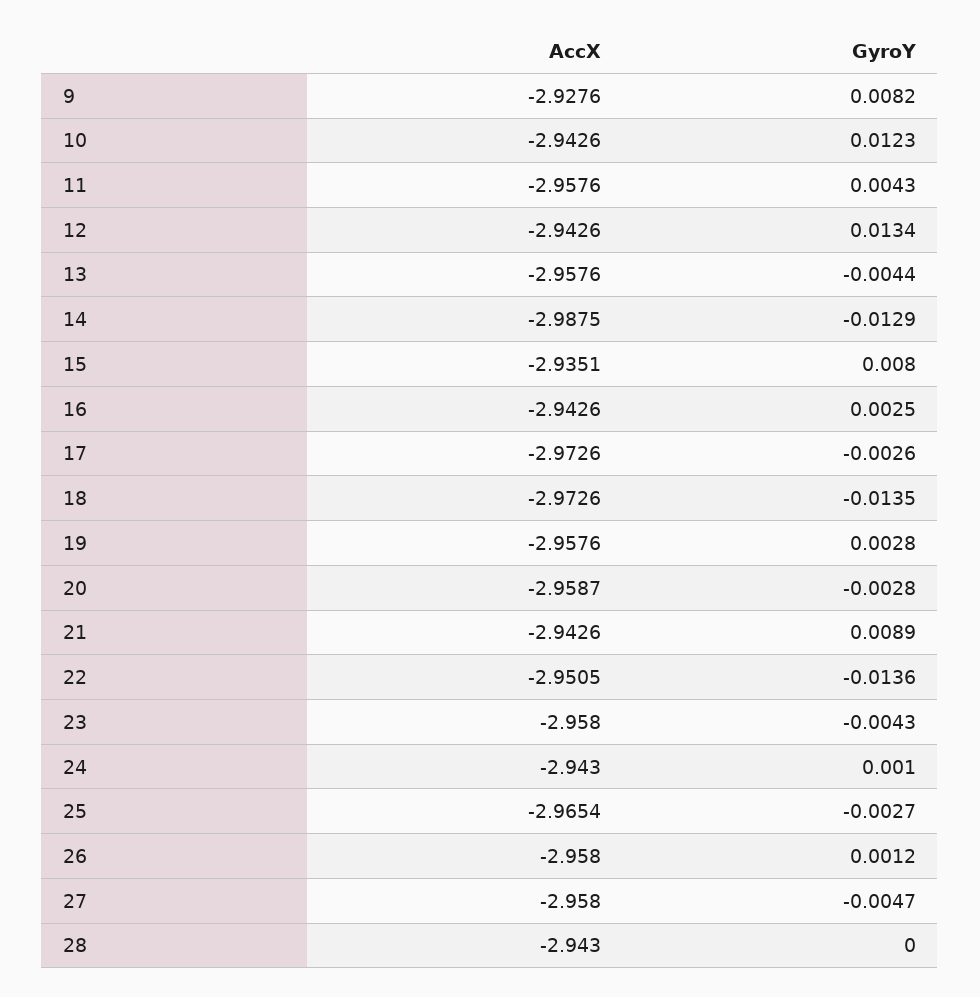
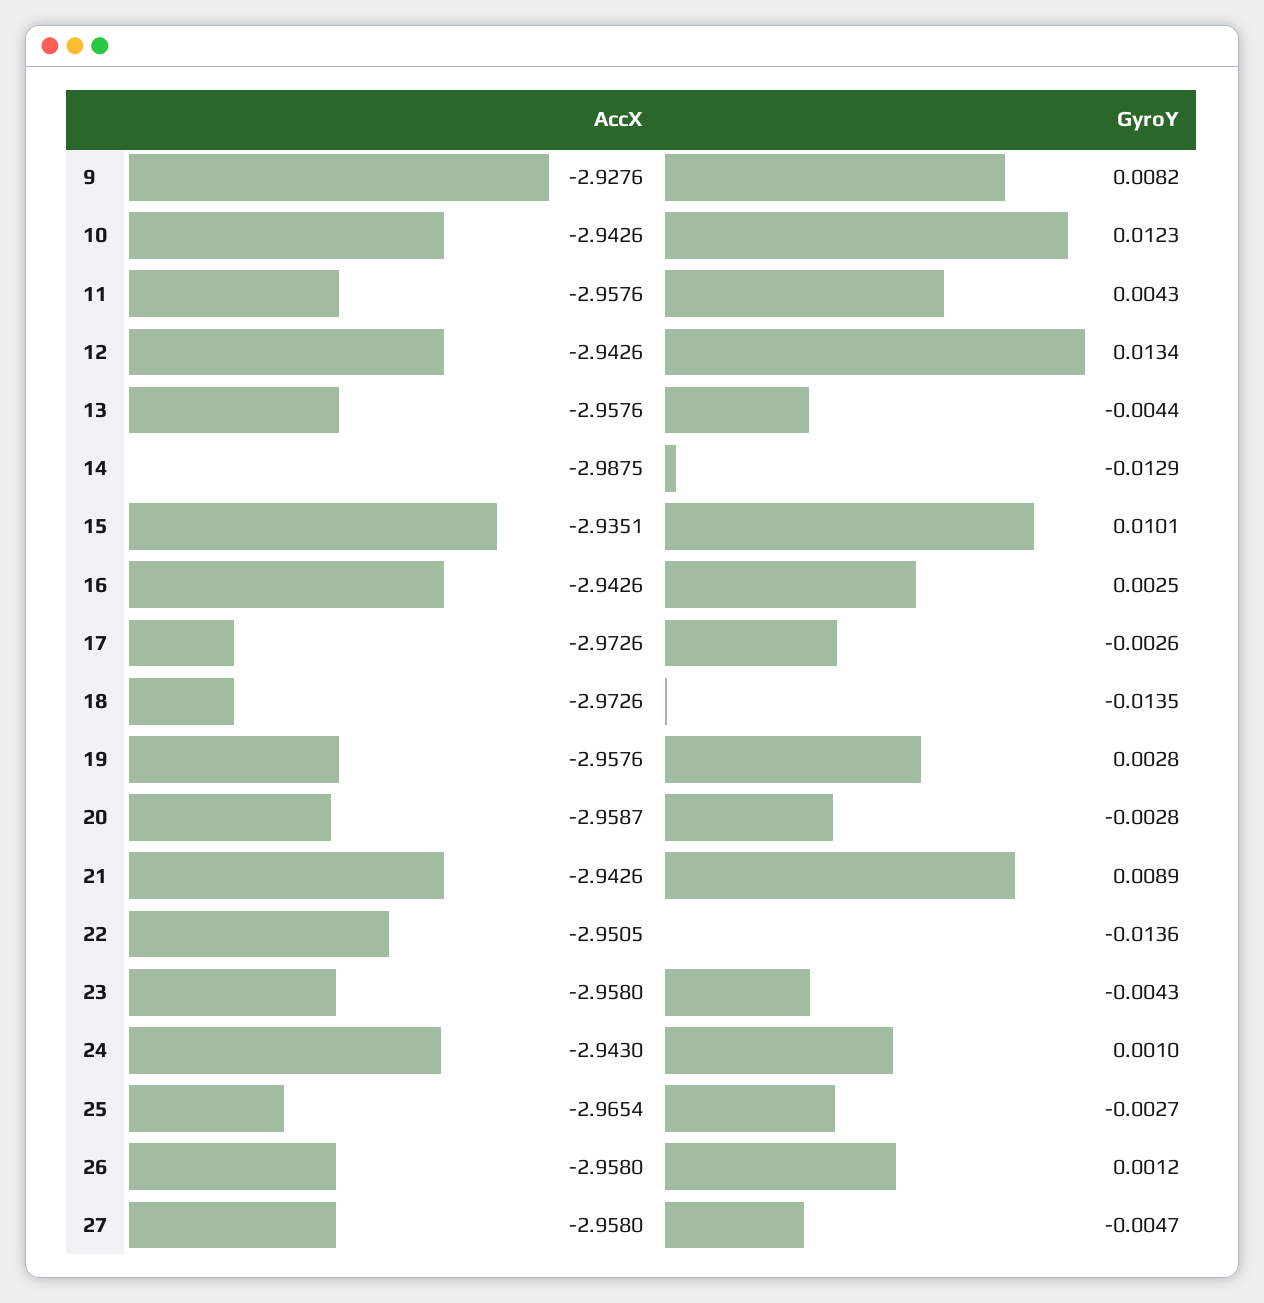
GyroY, 15: 0.008 -> 0.0101
AccX, 28: -2.943 -> none
GyroY, 28: 0 -> none

